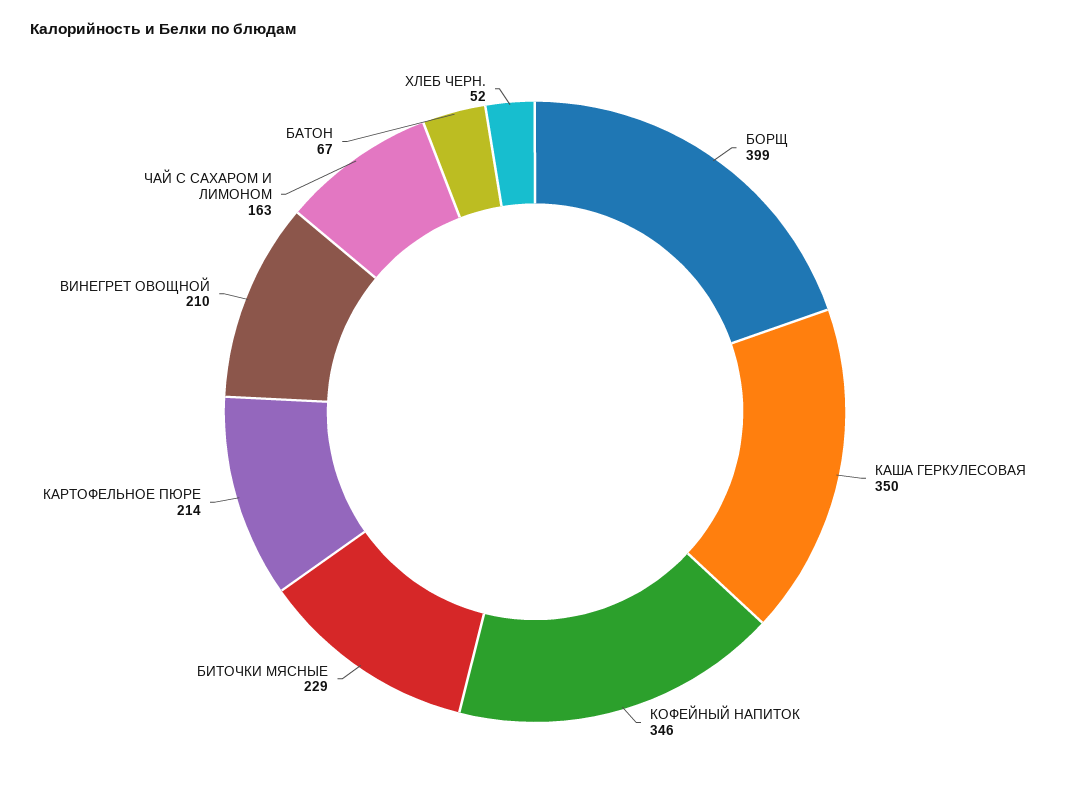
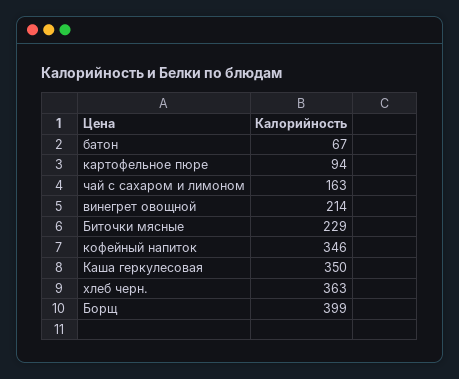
КАРТОФЕЛЬНОЕ ПЮРЕ: 214 -> 94
ВИНЕГРЕТ ОВОЩНОЙ: 210 -> 214
ХЛЕБ ЧЕРН.: 52 -> 363

